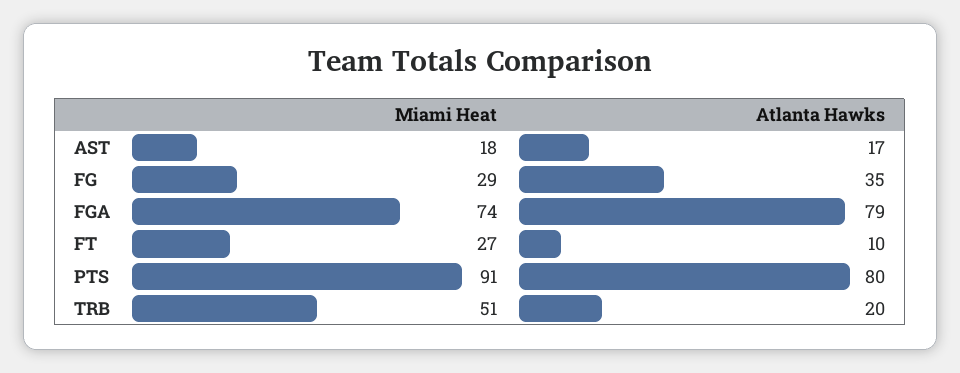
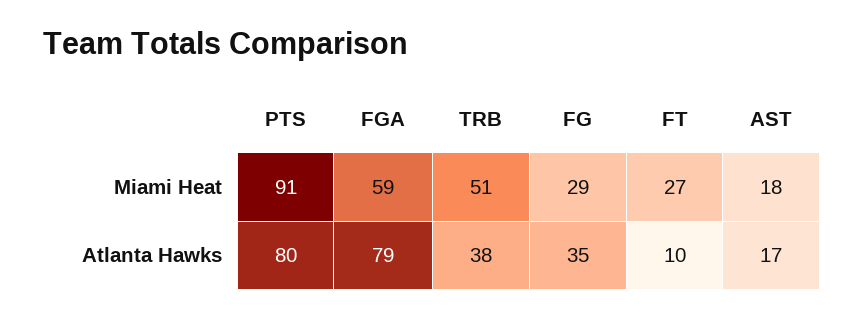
Miami Heat, FGA: 74 -> 59
Atlanta Hawks, TRB: 20 -> 38

